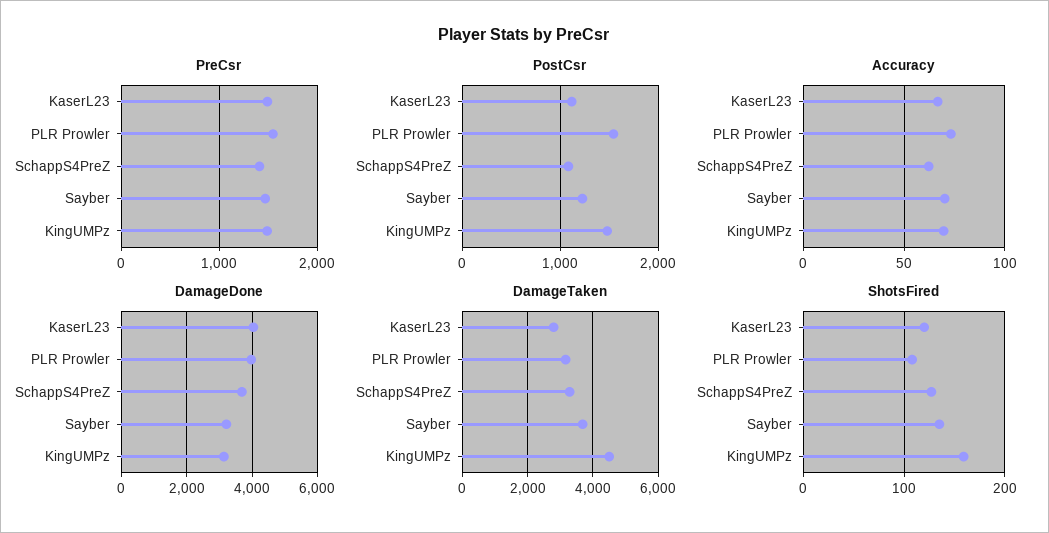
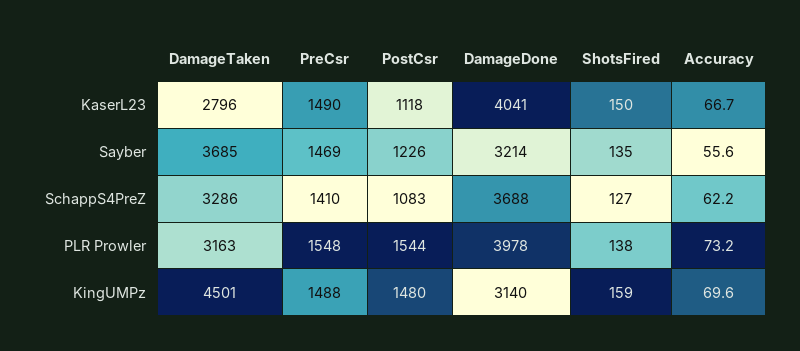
Accuracy, Sayber: 70 -> 55.6
ShotsFired, KaserL23: 120 -> 150
ShotsFired, PLR Prowler: 110 -> 138

